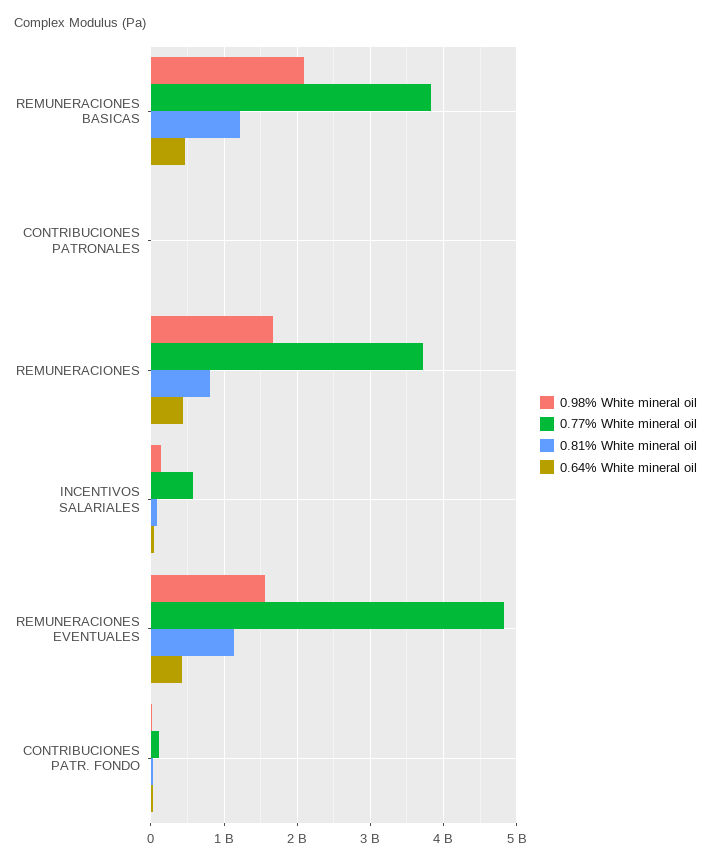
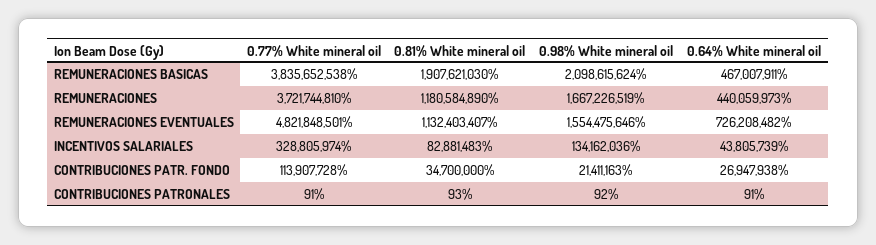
0.81% White mineral oil, REMUNERACIONES BASICAS: 1200000000 -> 1907621030
0.81% White mineral oil, REMUNERACIONES: 800000000 -> 1180584890
0.77% White mineral oil, INCENTIVOS SALARIALES: 600000000 -> 328805974
0.64% White mineral oil, REMUNERACIONES EVENTUALES: 400000000 -> 726208482

